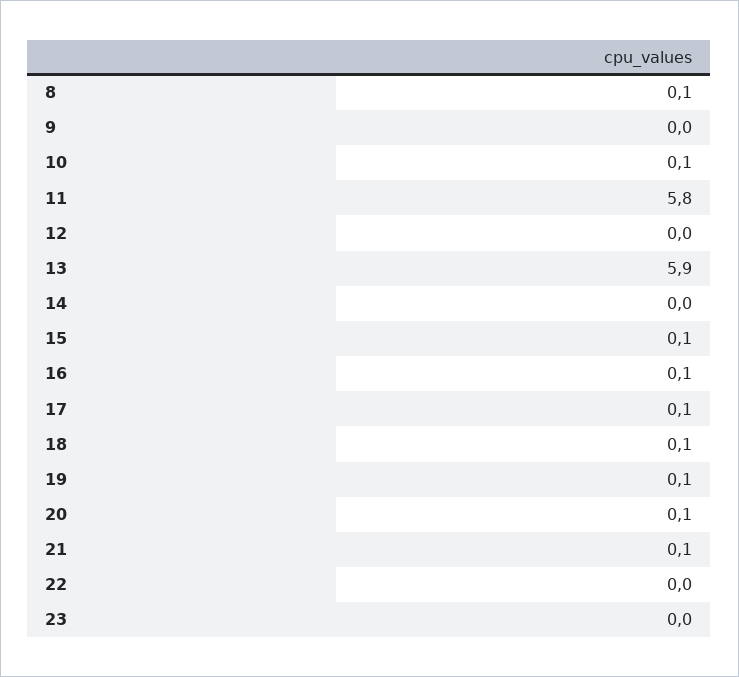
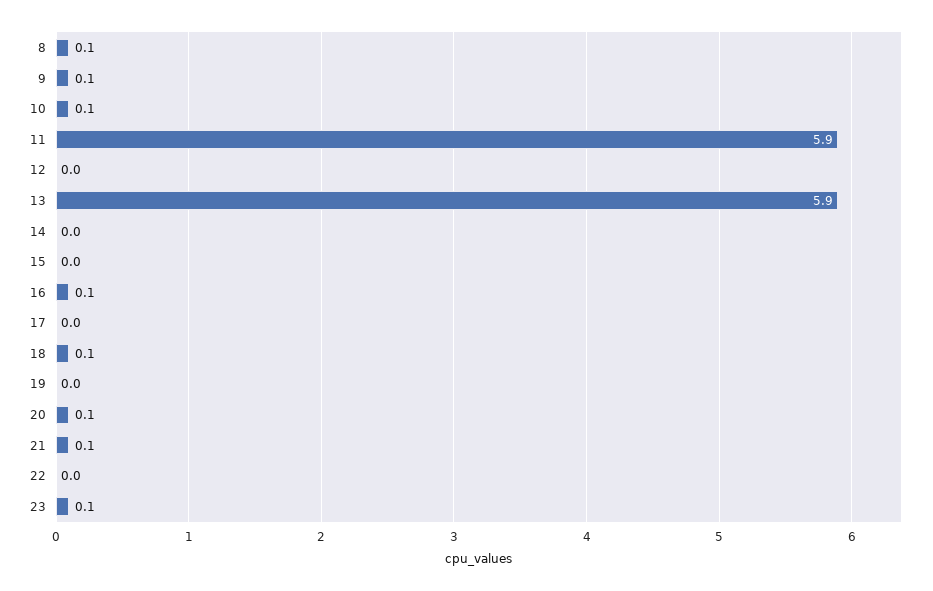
9: 0 -> 0.1
11: 5.8 -> 5.9
15: 0.1 -> 0
17: 0.1 -> 0
19: 0.1 -> 0
23: 0 -> 0.1

